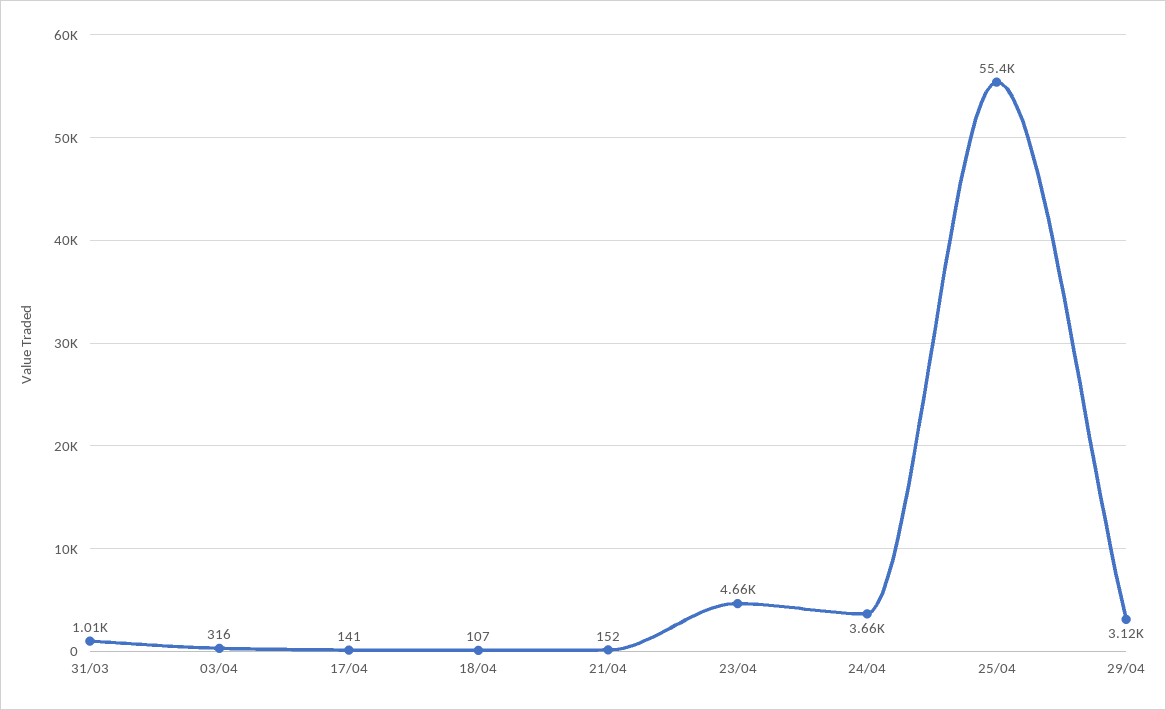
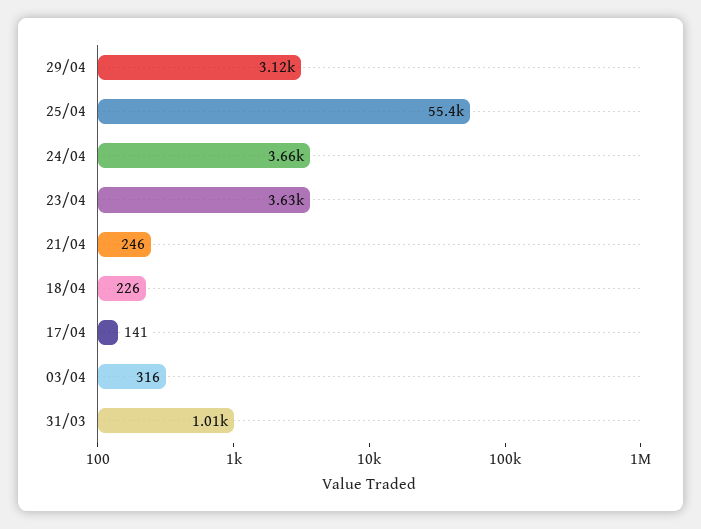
18/04: 107 -> 226
21/04: 152 -> 246
23/04: 4660 -> 3630

